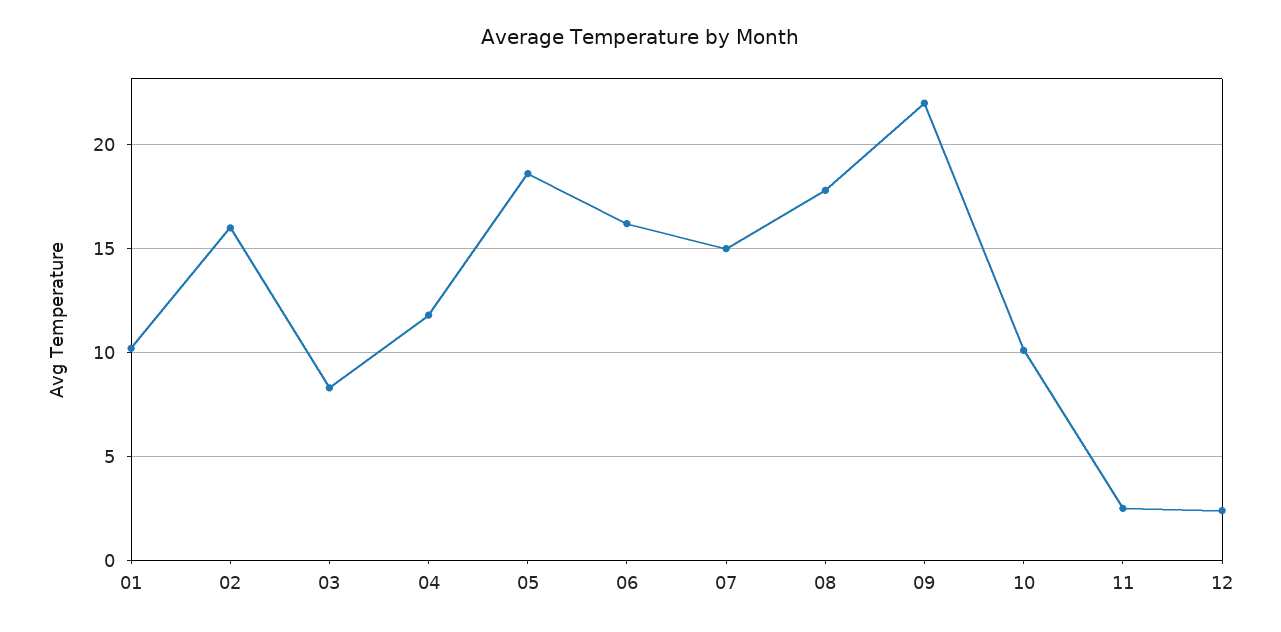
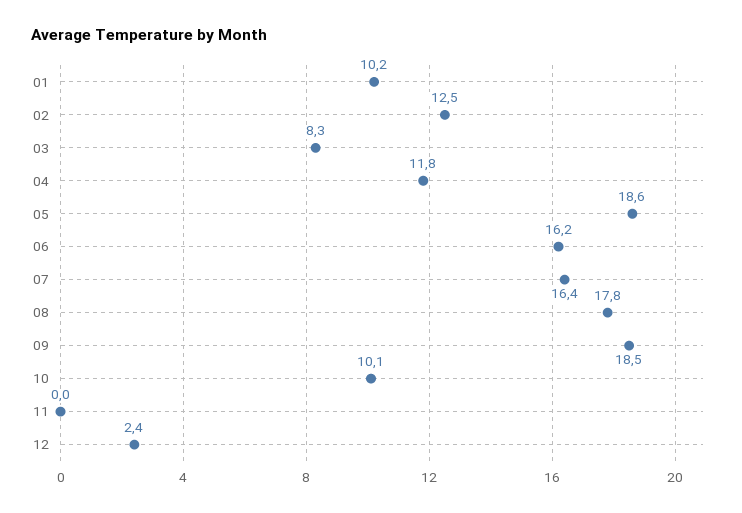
02: 16 -> 12.5
07: 15 -> 16.4
09: 22 -> 18.5
11: 2.5 -> 0

